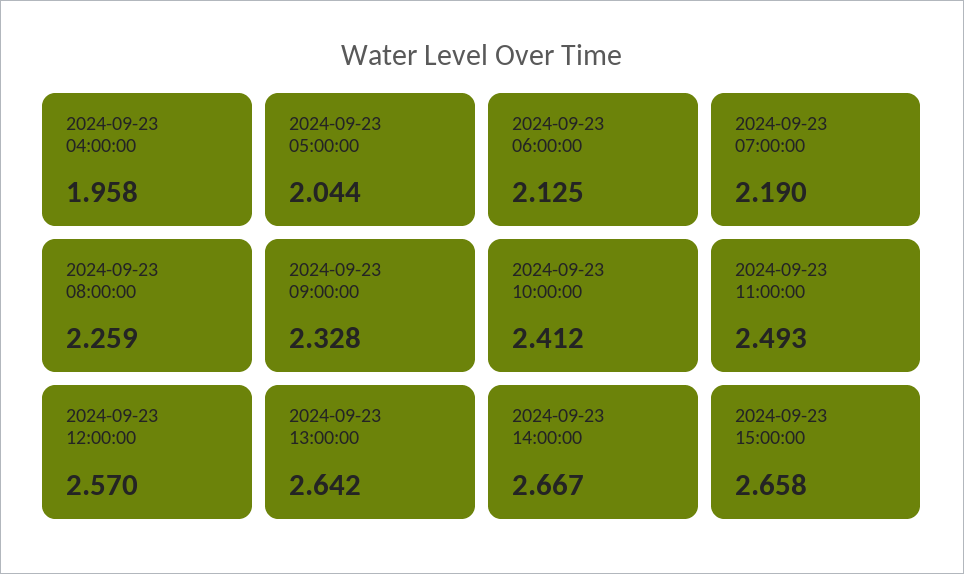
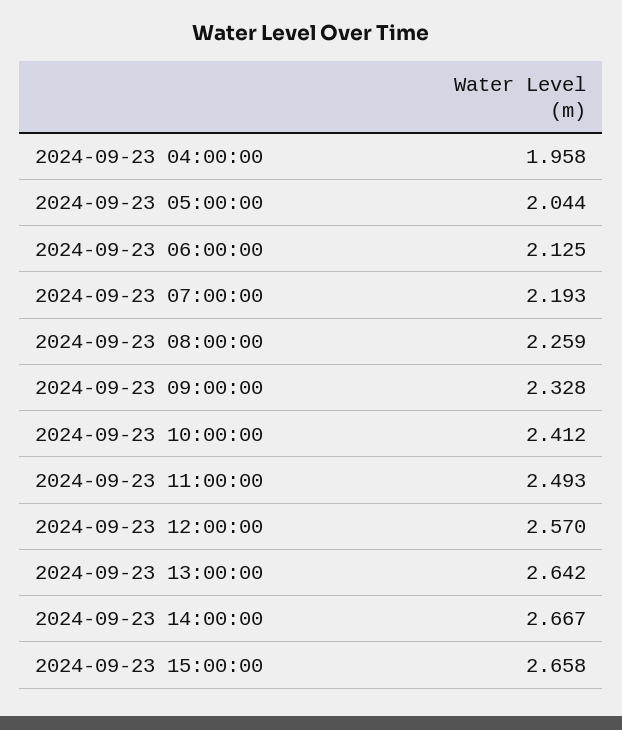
2024-09-23 07:00:00: 2.19 -> 2.193

